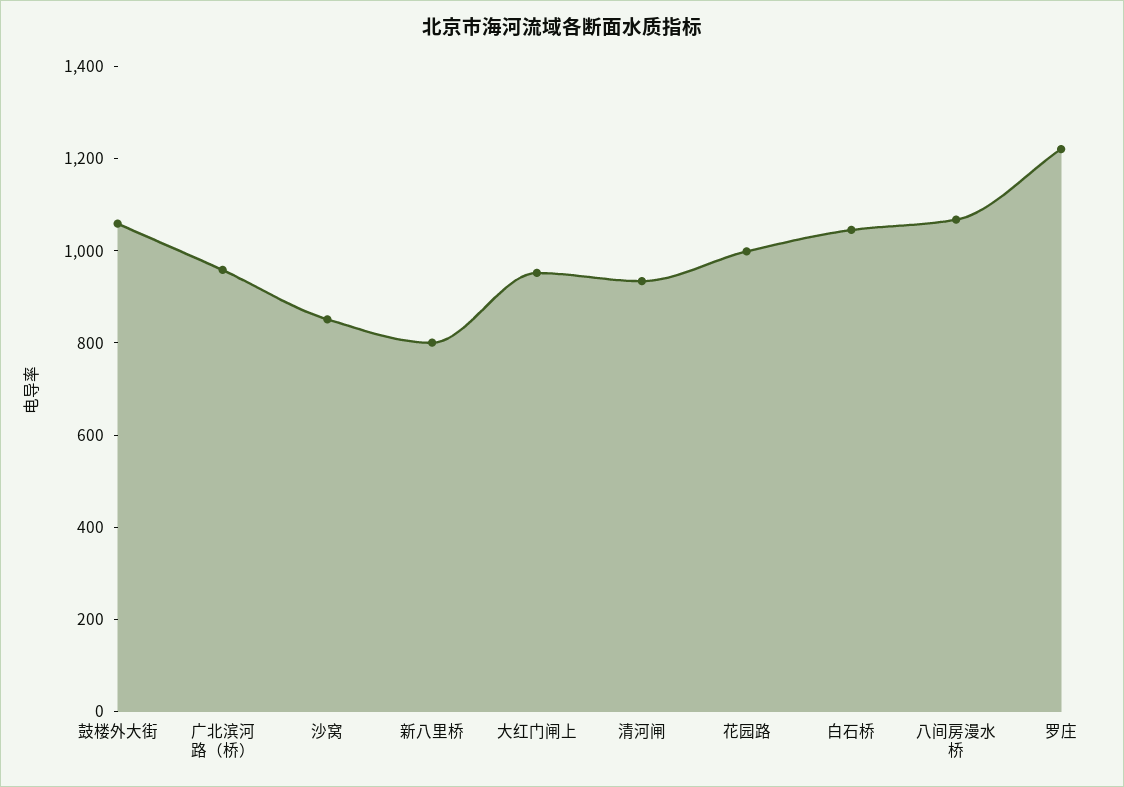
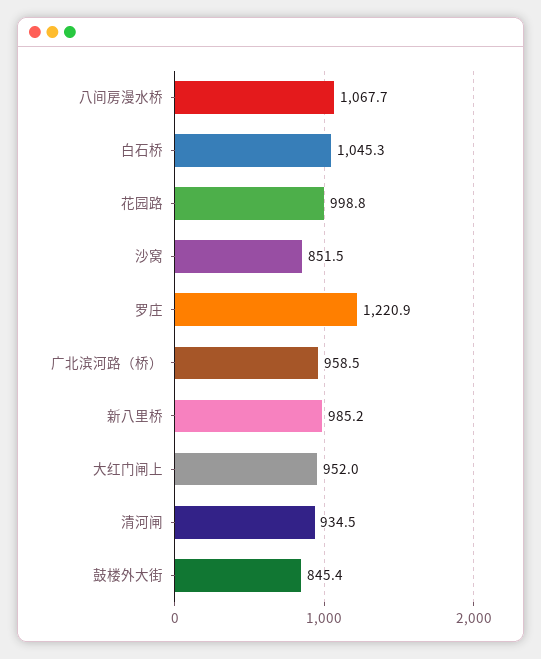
鼓楼外大街: 1050 -> 845.4
新八里桥: 800 -> 985.2

